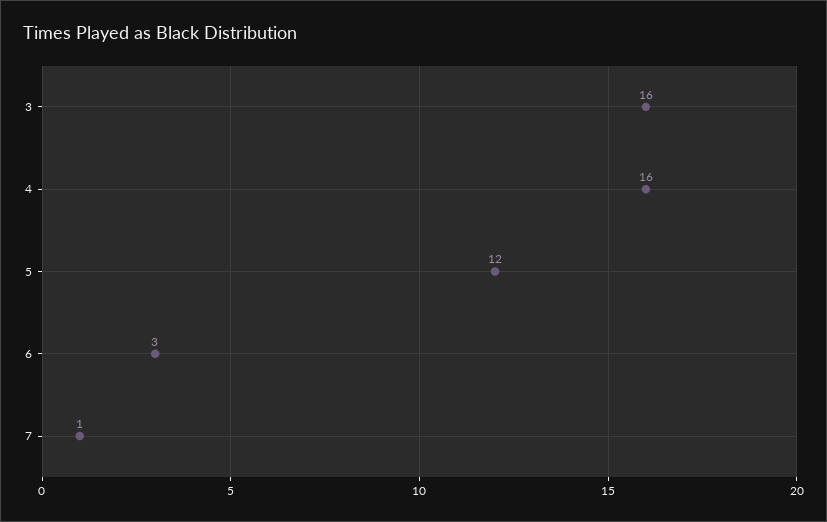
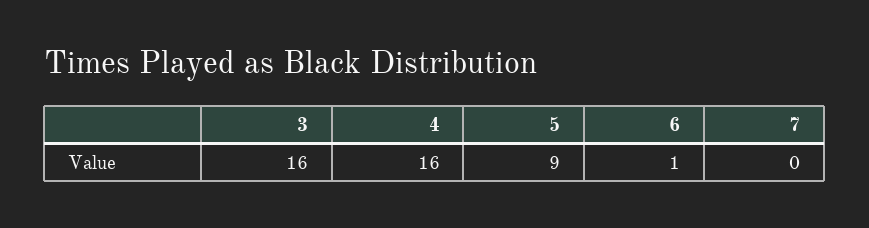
5: 12 -> 9
6: 3 -> 1
7: 1 -> 0

